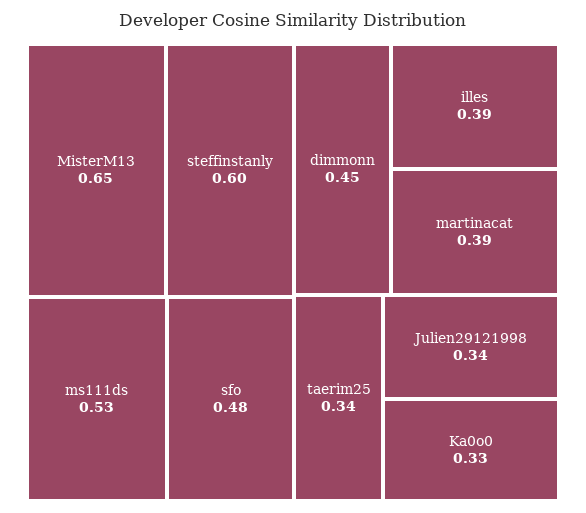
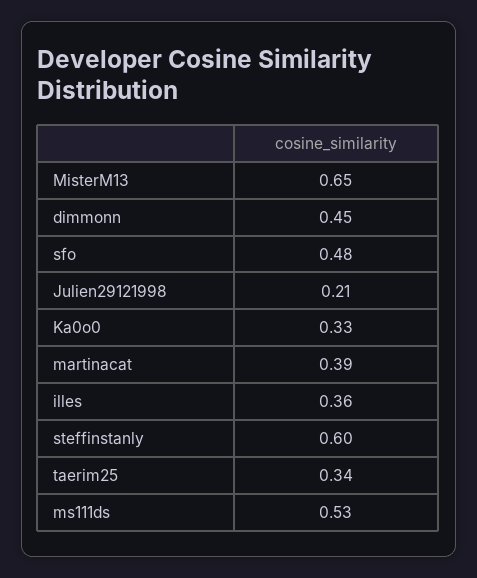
illes: 0.39 -> 0.36
Julien29121998: 0.34 -> 0.21

